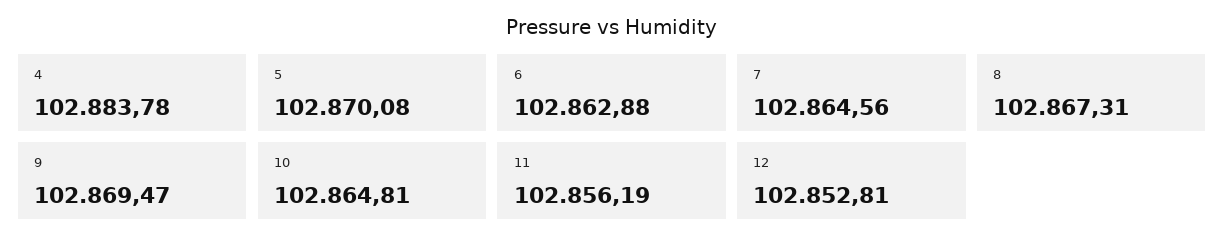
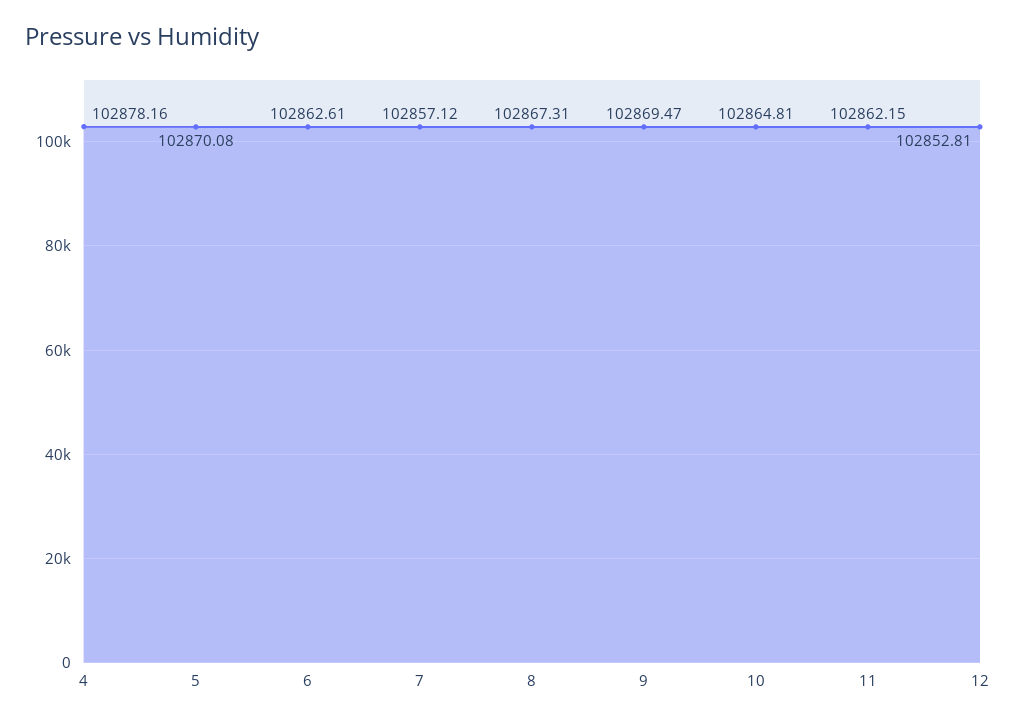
4: 102883.78 -> 102878.16
6: 102862.88 -> 102862.61
7: 102864.56 -> 102857.12
11: 102856.19 -> 102862.15

